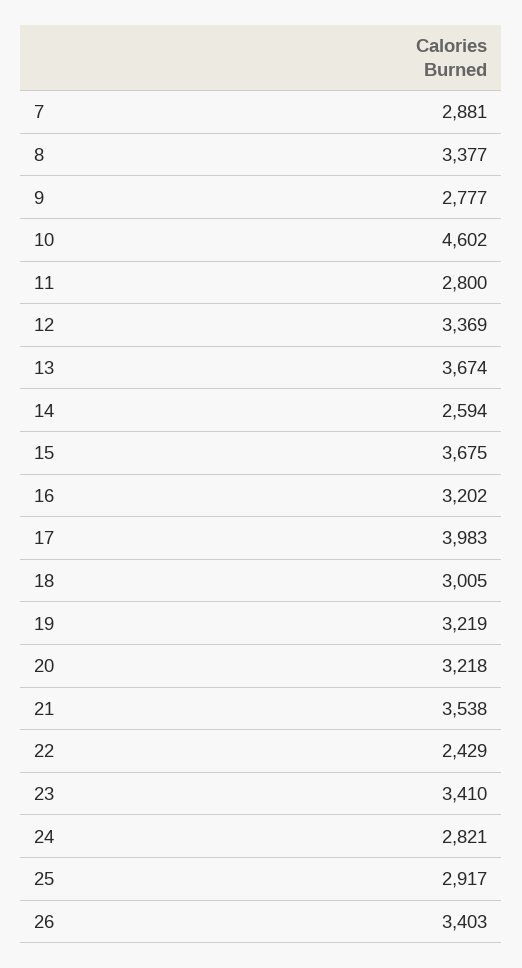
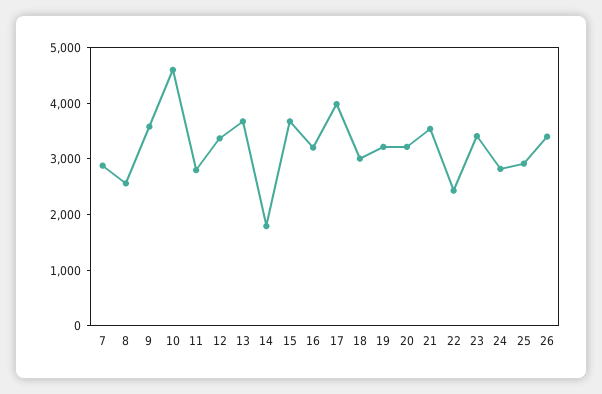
8: 3377 -> 2600
9: 2777 -> 3600
14: 2594 -> 1800

